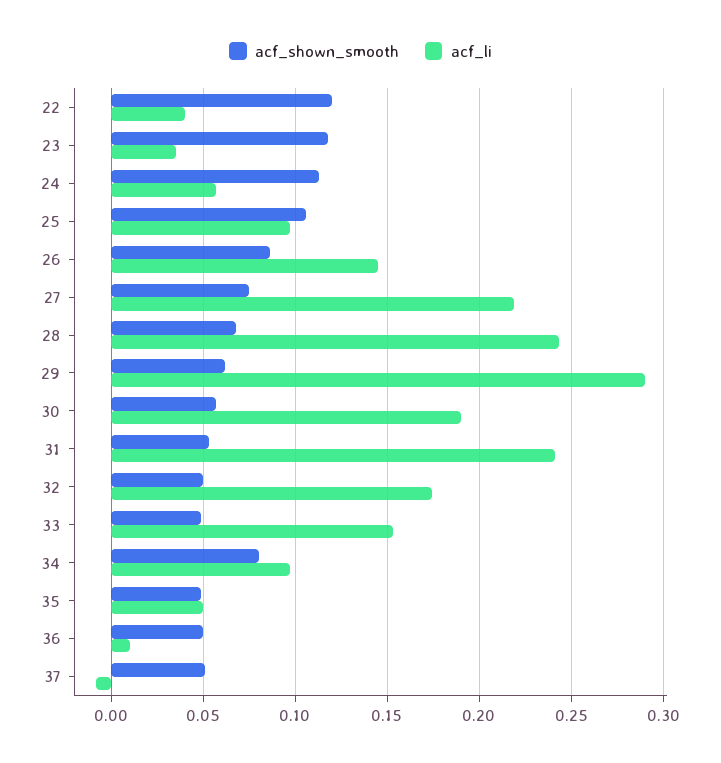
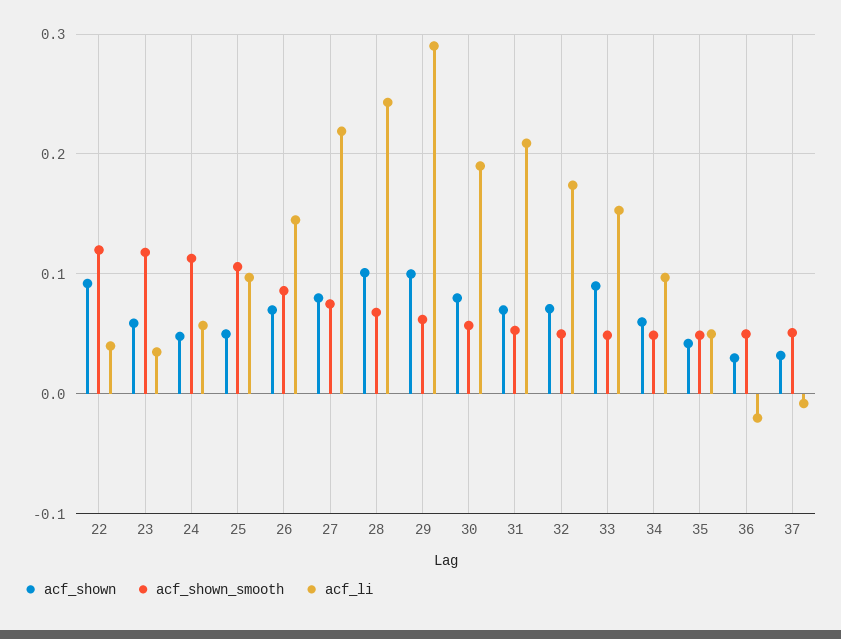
acf_li, 31: 0.24 -> 0.21
acf_shown_smooth, 34: 0.08 -> 0.05
acf_li, 36: 0.01 -> -0.02
acf_shown, 22: none -> 0.09
acf_shown, 23: none -> 0.06
acf_shown, 24: none -> 0.05
acf_shown, 25: none -> 0.05
acf_shown, 26: none -> 0.07
acf_shown, 27: none -> 0.08
acf_shown, 28: none -> 0.1
acf_shown, 29: none -> 0.1
acf_shown, 30: none -> 0.08
acf_shown, 31: none -> 0.07
acf_shown, 32: none -> 0.07
acf_shown, 33: none -> 0.09
acf_shown, 34: none -> 0.06
acf_shown, 35: none -> 0.04
acf_shown, 36: none -> 0.03
acf_shown, 37: none -> 0.03

